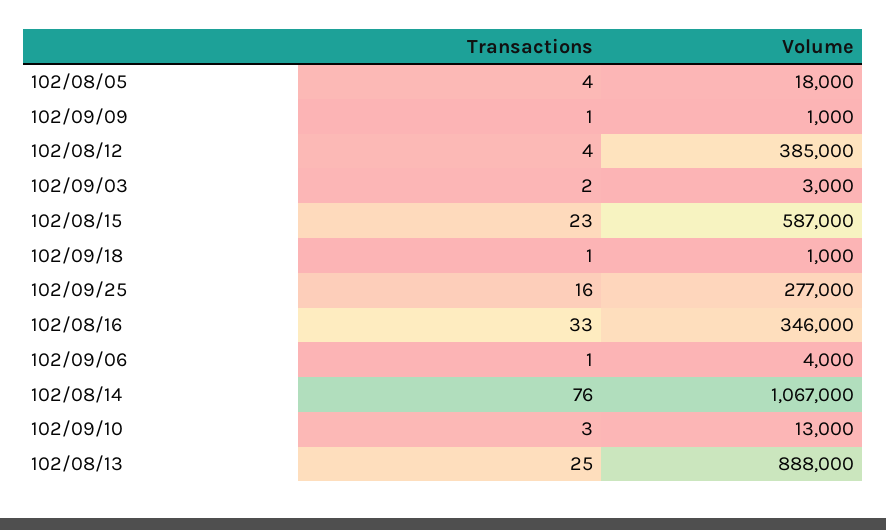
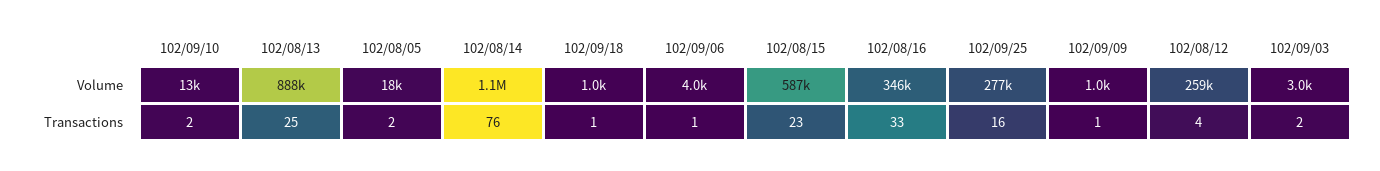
Transactions, 102/08/05: 4 -> 2
Volume, 102/08/12: 385000 -> 259000
Transactions, 102/09/10: 3 -> 2

